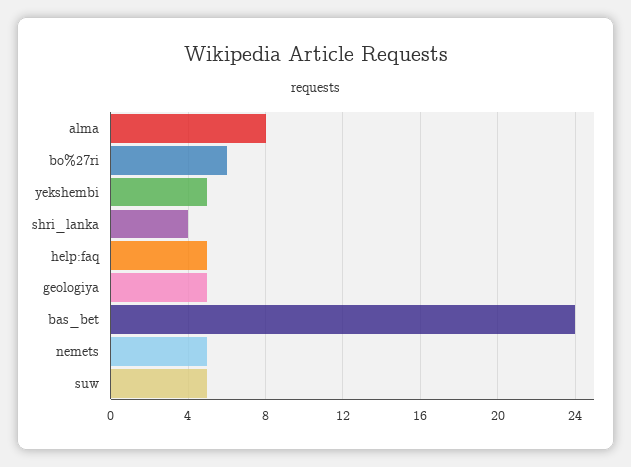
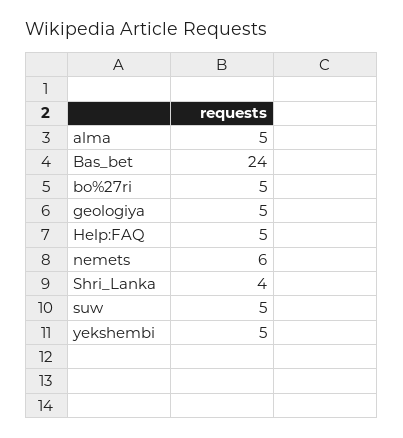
alma: 8 -> 5
bo%27ri: 6 -> 5
nemets: 5 -> 6

